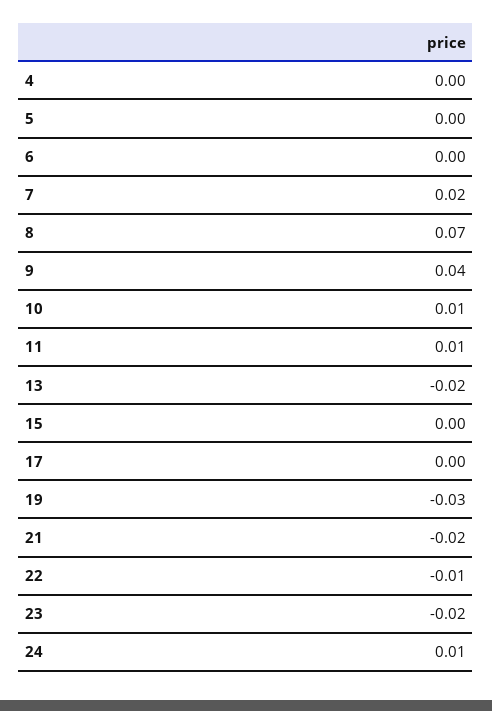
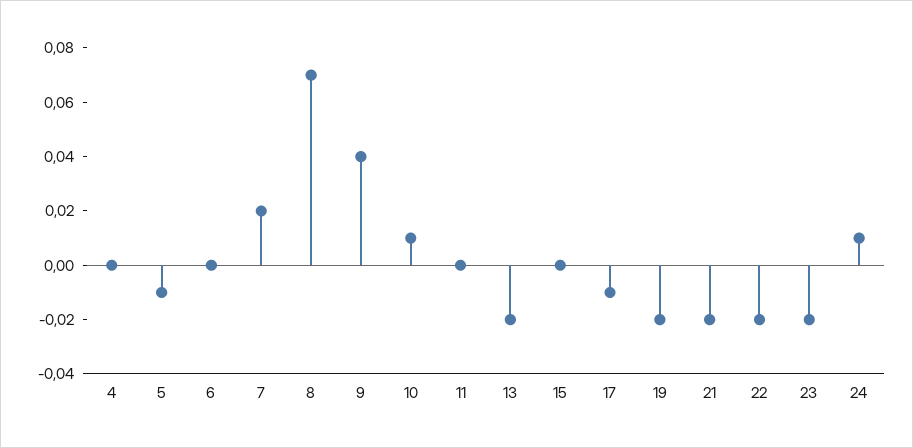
5: 0 -> -0.01
11: 0.01 -> 0
17: 0 -> -0.01
19: -0.03 -> -0.02
22: -0.01 -> -0.02

